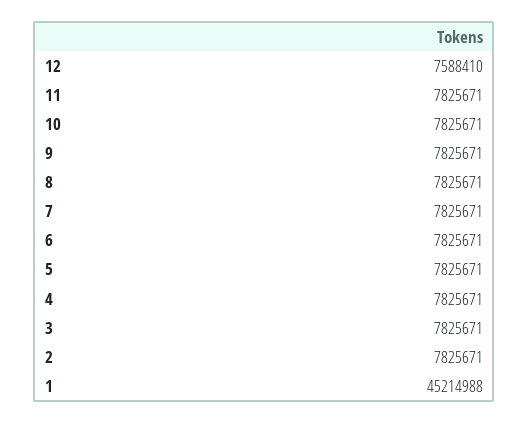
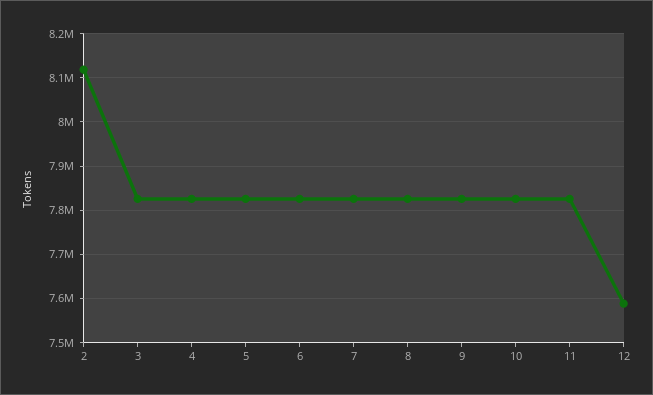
2: 7825671 -> 8120000
1: 45214988 -> none

